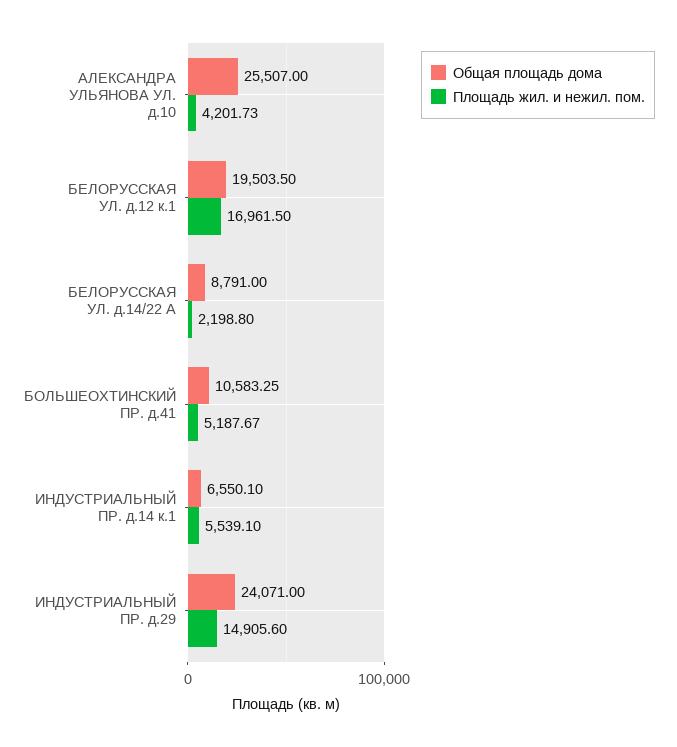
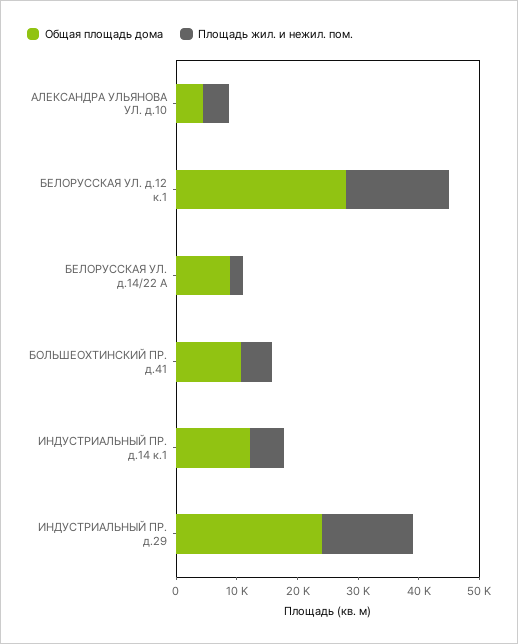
Общая площадь дома, АЛЕКСАНДРА УЛЬЯНОВА УЛ. д.10: 25507 -> 4000
Общая площадь дома, БЕЛОРУССКАЯ УЛ. д.12 к.1: 19503.5 -> 28000
Общая площадь дома, ИНДУСТРИАЛЬНЫЙ ПР. д.14 к.1: 6550.1 -> 12000

